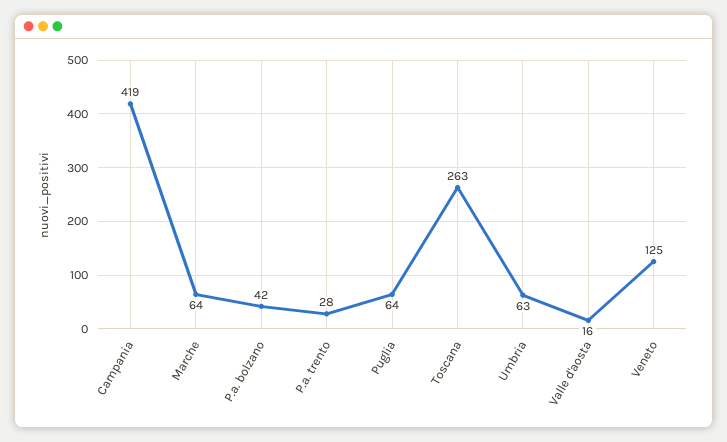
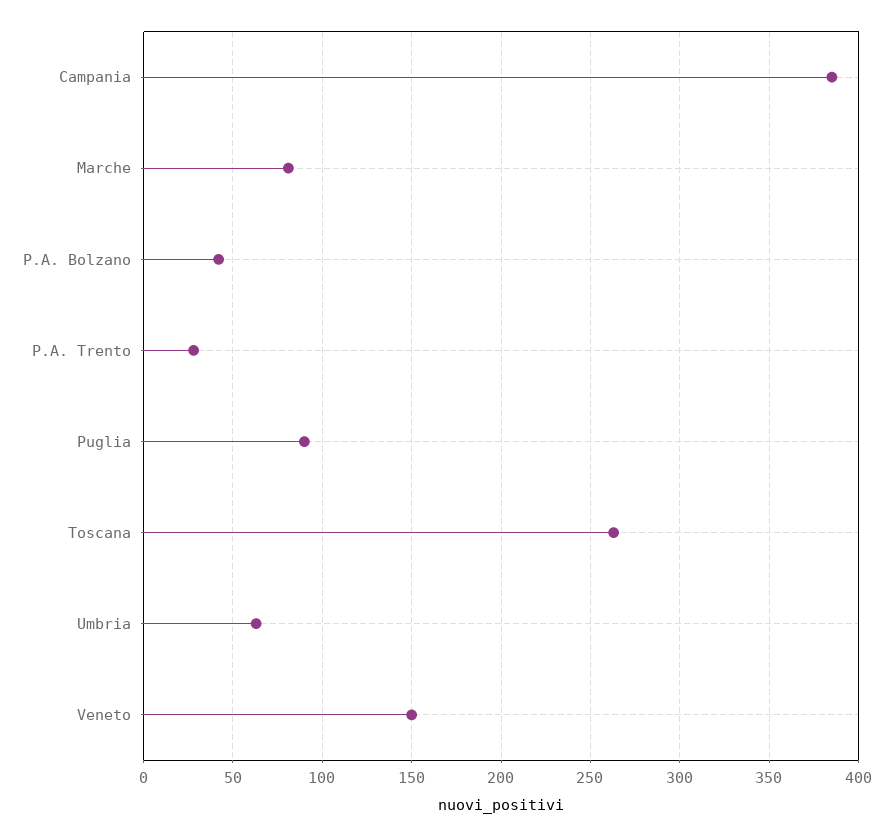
Campania: 419 -> 385
Marche: 64 -> 80
Puglia: 64 -> 90
Valle d'aosta: 16 -> none
Veneto: 125 -> 150

